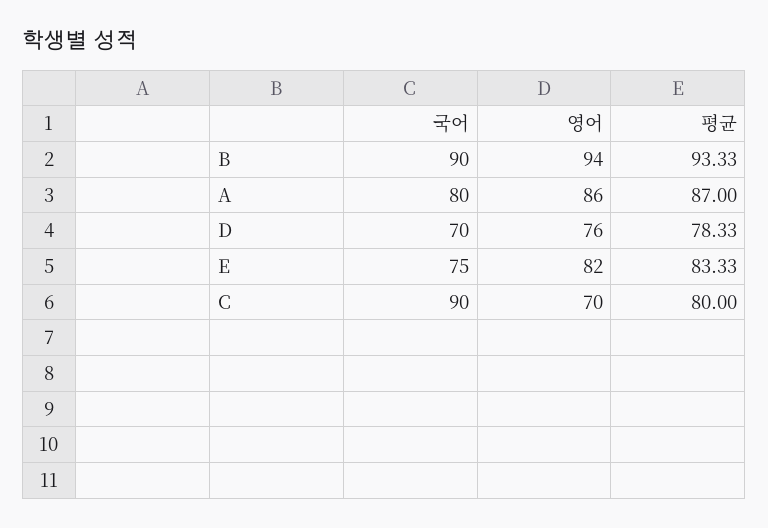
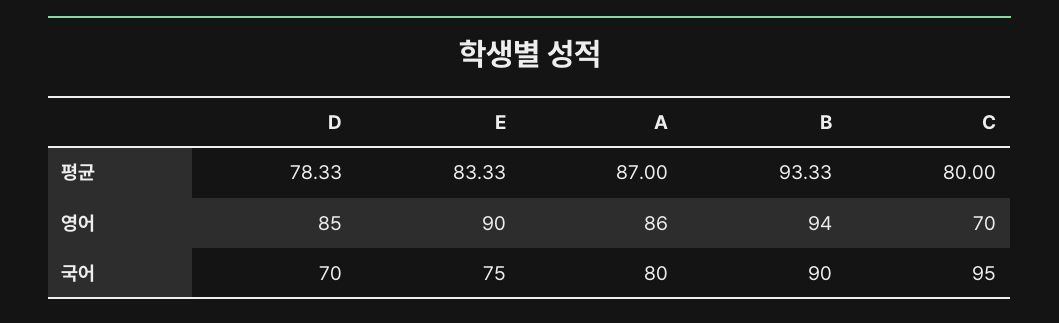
영어, D: 76 -> 85
영어, E: 82 -> 90
국어, C: 90 -> 95

